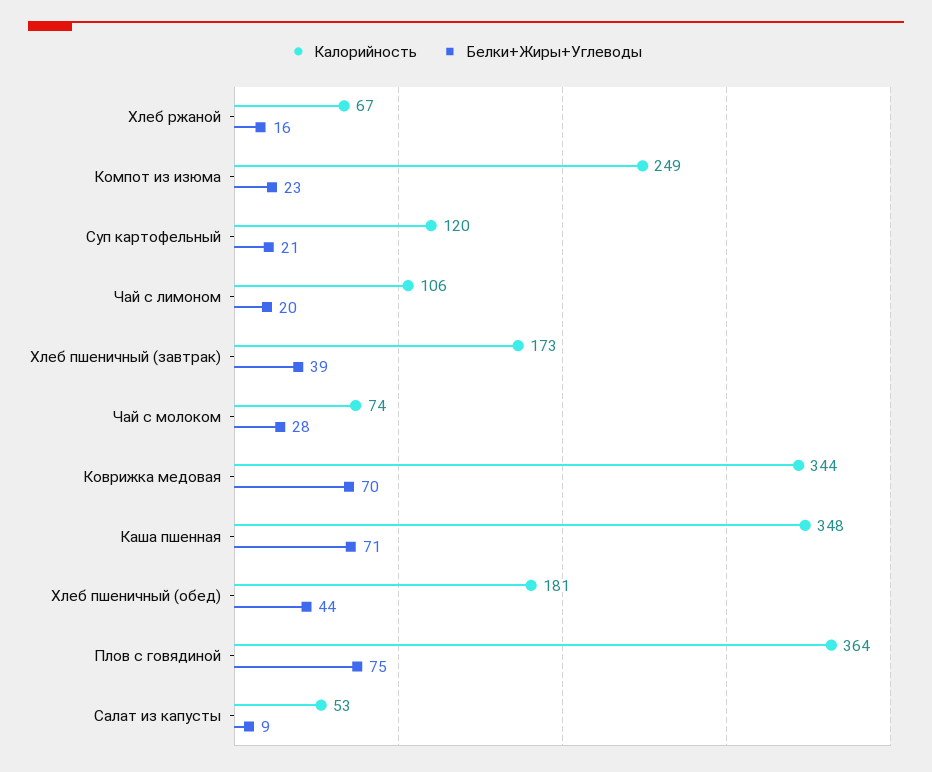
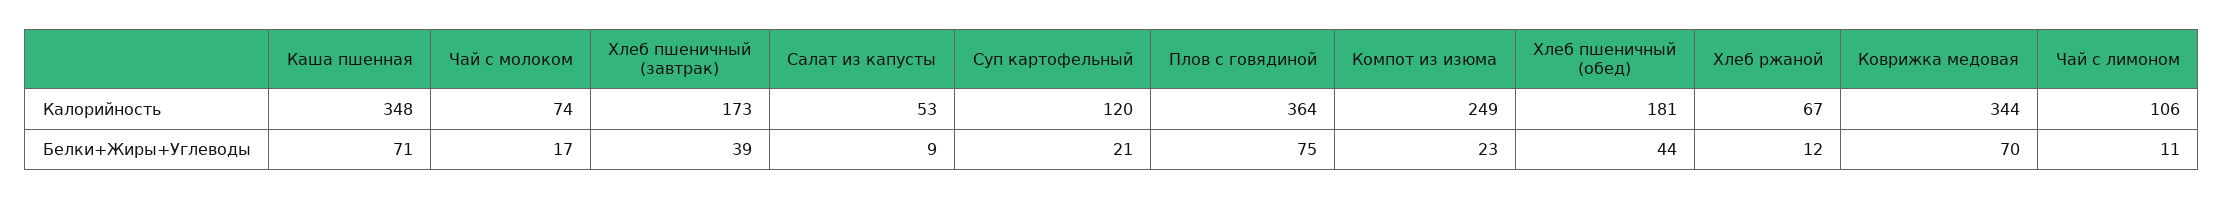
Белки+Жиры+Углеводы, Хлеб ржаной: 16 -> 12
Белки+Жиры+Углеводы, Чай с лимоном: 20 -> 11
Белки+Жиры+Углеводы, Чай с молоком: 28 -> 17

